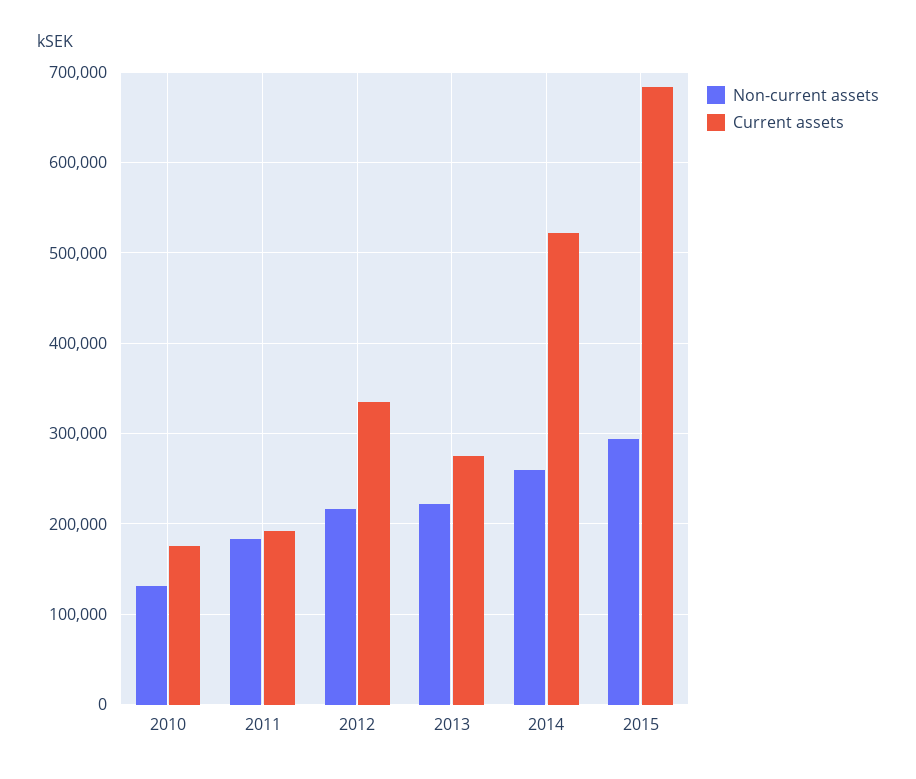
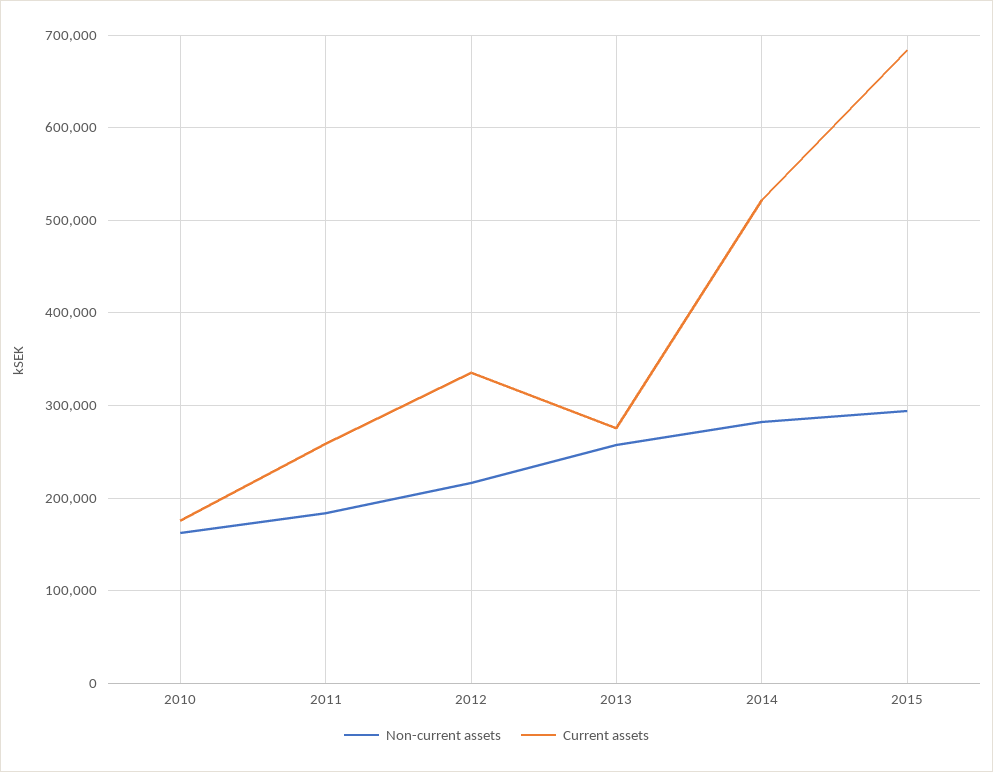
Non-current assets, 2010: 130000 -> 160000
Current assets, 2011: 190000 -> 260000
Non-current assets, 2013: 220000 -> 260000
Non-current assets, 2014: 260000 -> 280000

